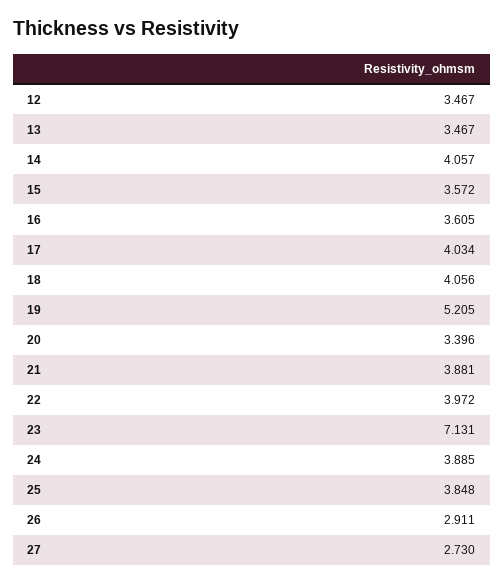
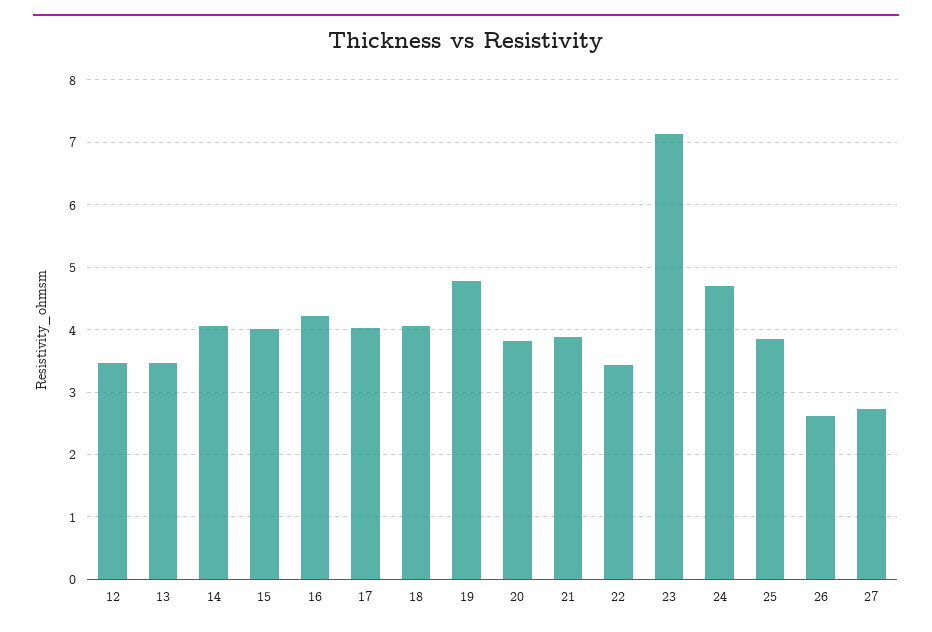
15: 3.572 -> 4
16: 3.605 -> 4.2
19: 5.205 -> 4.8
20: 3.396 -> 3.8
22: 3.972 -> 3.4
24: 3.885 -> 4.7
26: 2.911 -> 2.6

